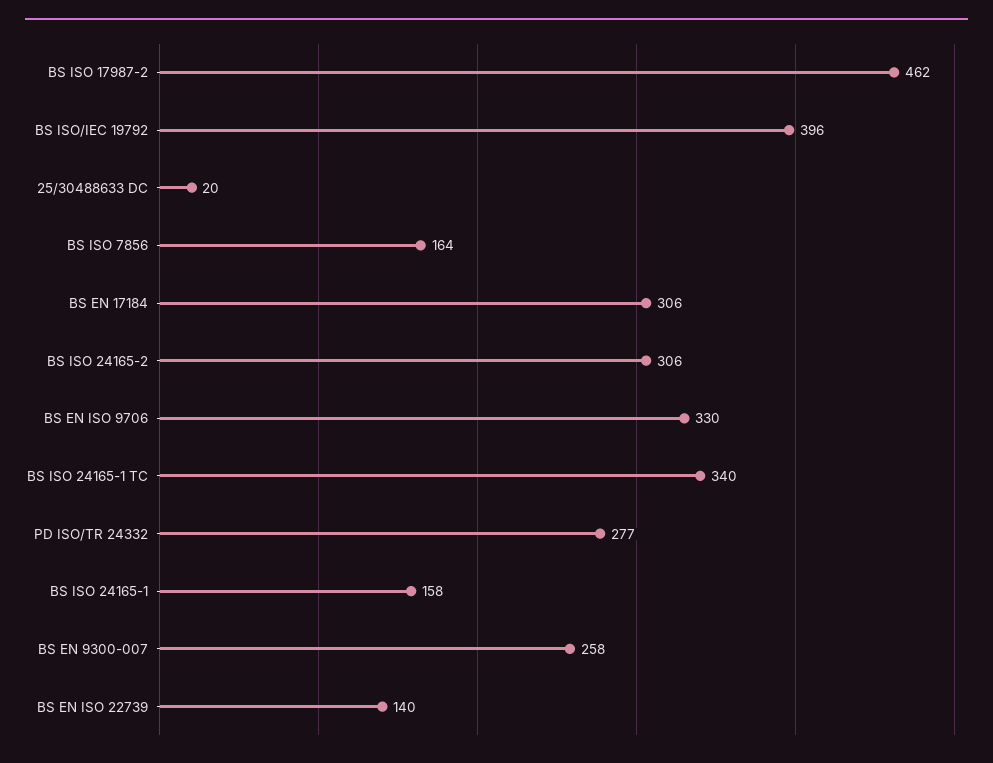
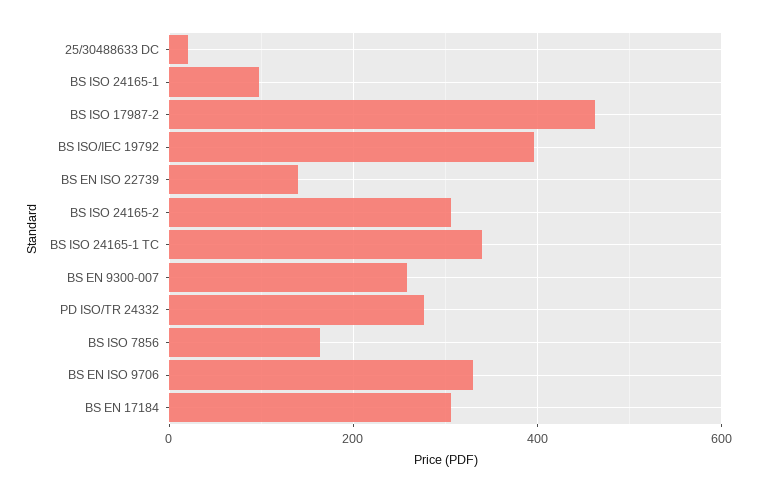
BS ISO 24165-1: 158 -> 100

